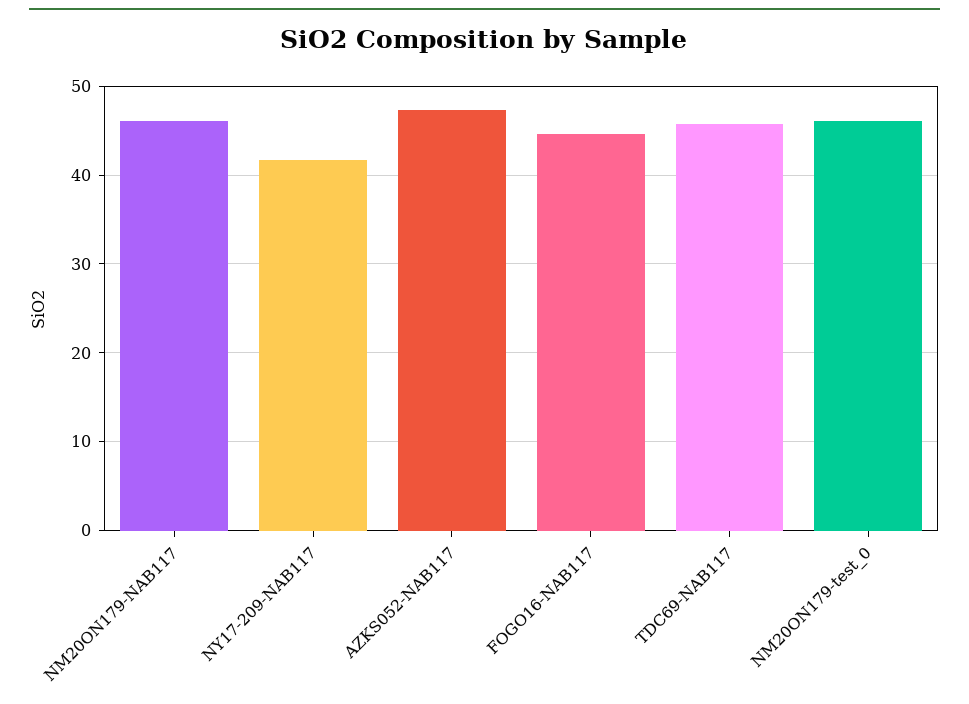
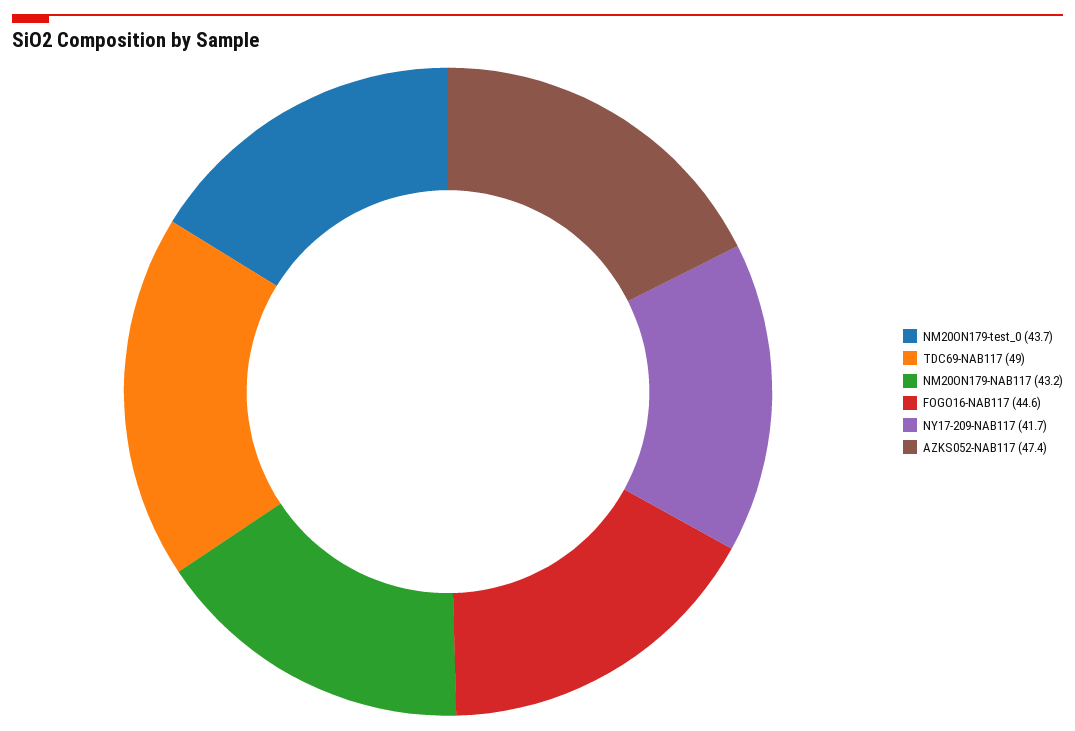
NM20ON179-NAB117: 46 -> 43.2
TDC69-NAB117: 46 -> 49
NM20ON179-test_0: 46 -> 43.7

